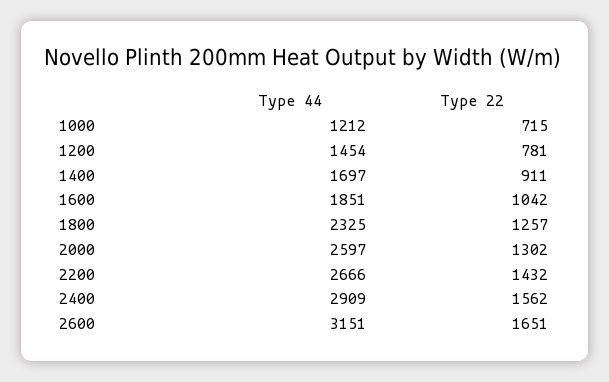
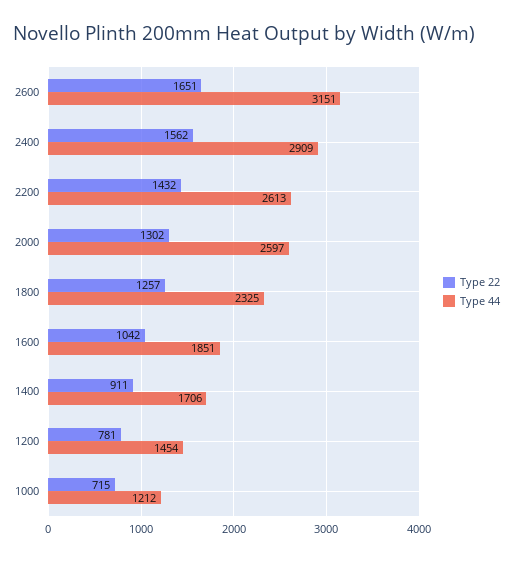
Type 44, 1400: 1697 -> 1706
Type 44, 2200: 2666 -> 2613

